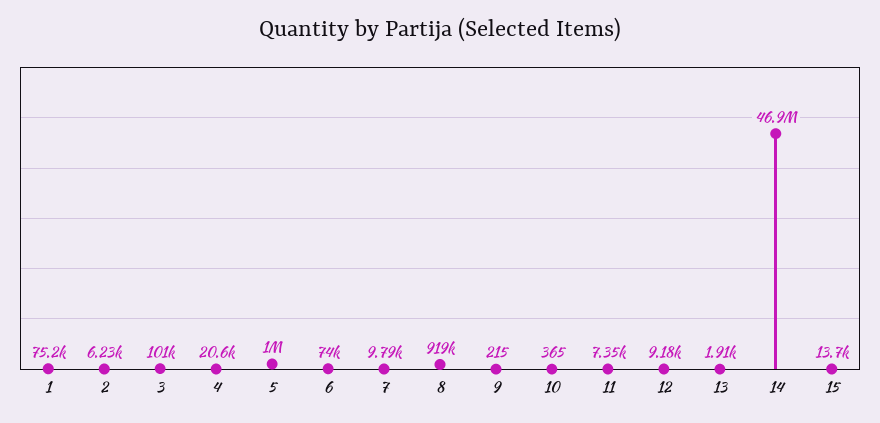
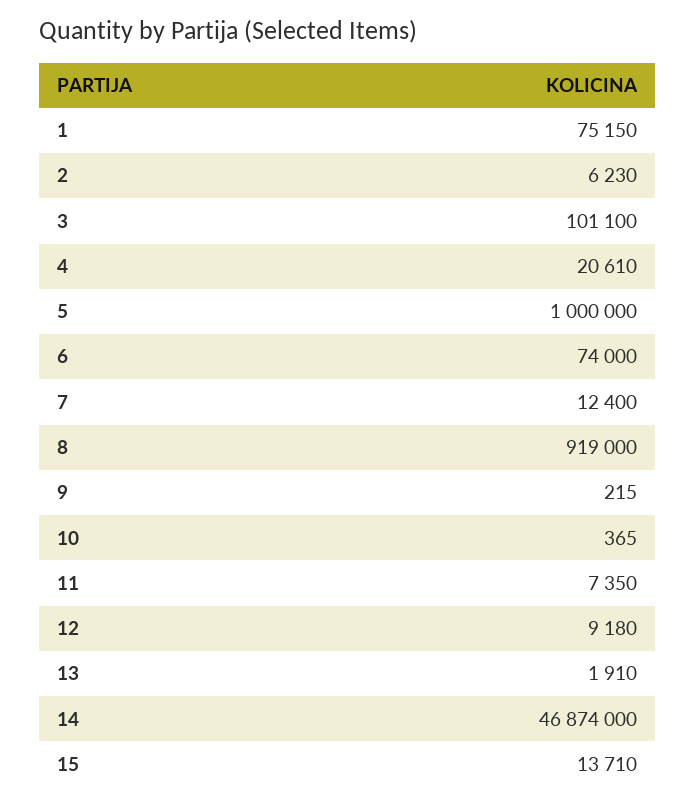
7: 9790 -> 12400

